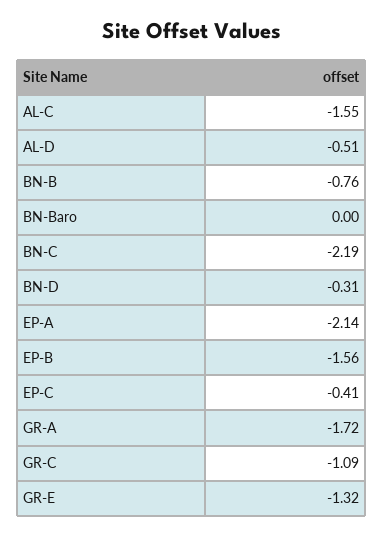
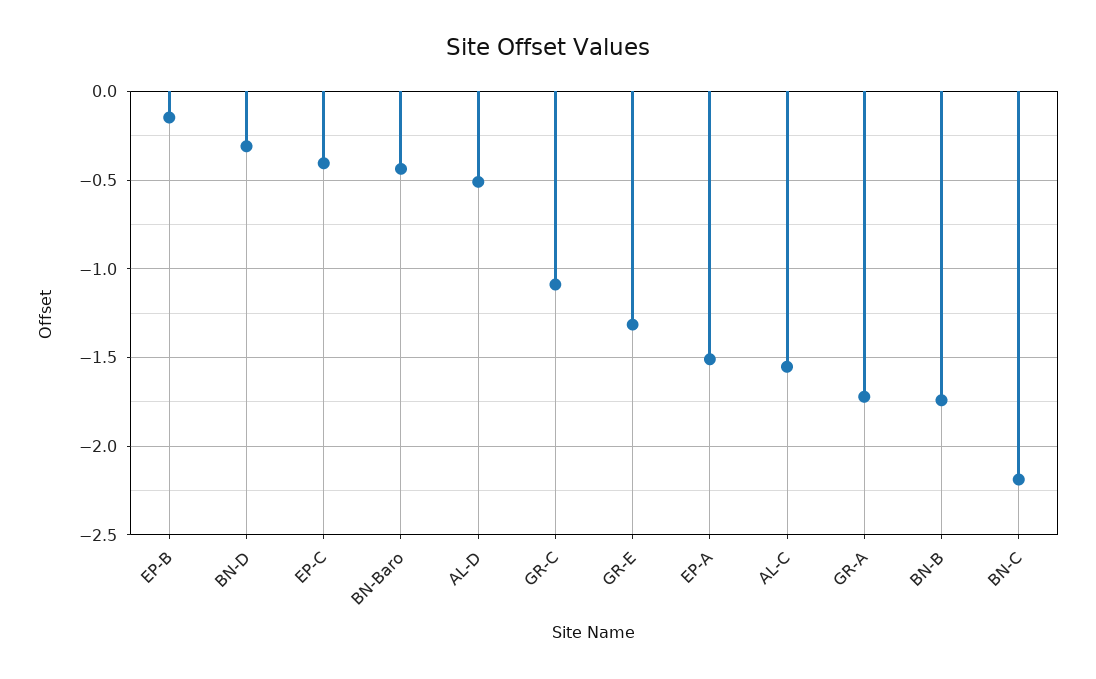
BN-B: -0.76 -> -1.75
BN-Baro: 0 -> -0.45
EP-A: -2.14 -> -1.5
EP-B: -1.56 -> -0.15

